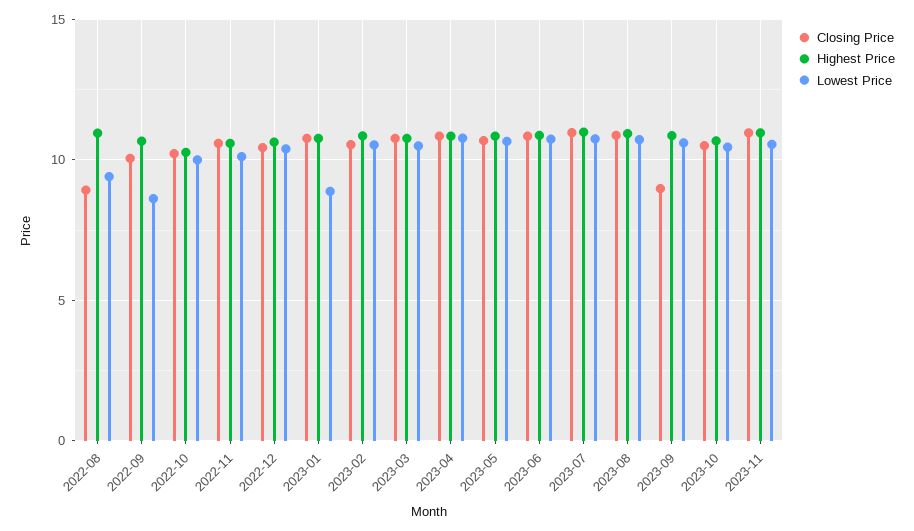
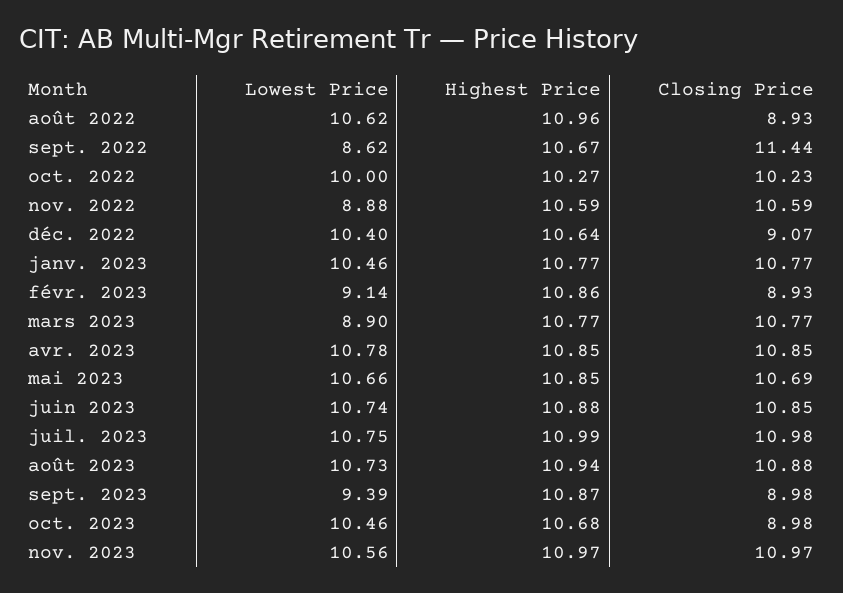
Lowest Price, 2022-08: 9.5 -> 10.62
Closing Price, 2022-09: 10 -> 11.44
Lowest Price, 2022-11: 10 -> 8.88
Closing Price, 2022-12: 10.5 -> 9.07
Lowest Price, 2023-01: 9 -> 10.46
Closing Price, 2023-02: 10.5 -> 8.93
Lowest Price, 2023-02: 10.5 -> 9.14
Lowest Price, 2023-03: 10.5 -> 8.9
Lowest Price, 2023-09: 10.5 -> 9.39
Closing Price, 2023-10: 10.5 -> 8.98

